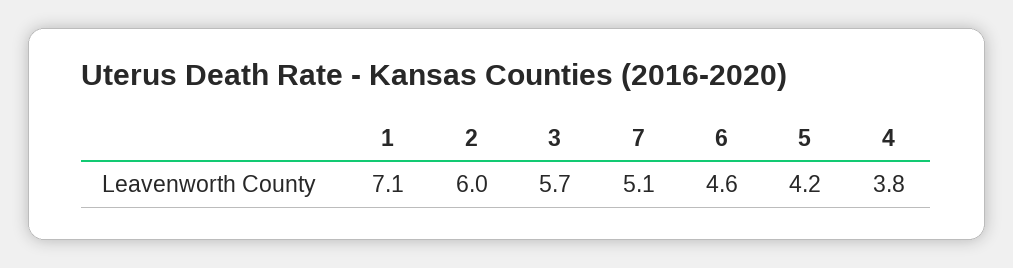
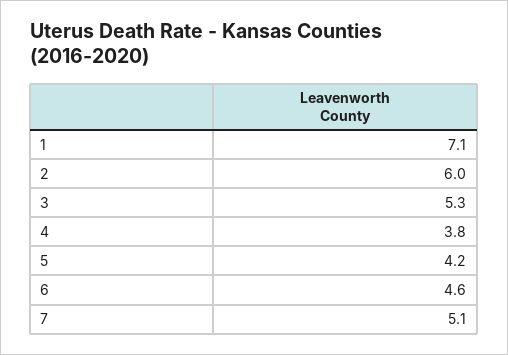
3: 5.7 -> 5.3

